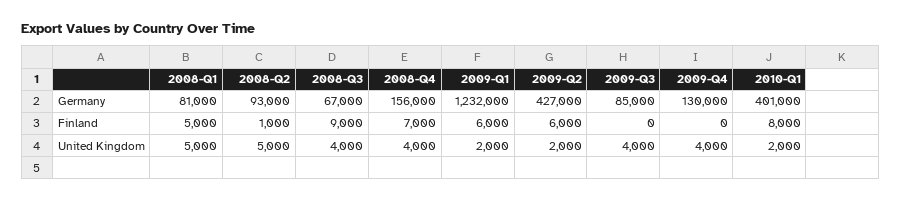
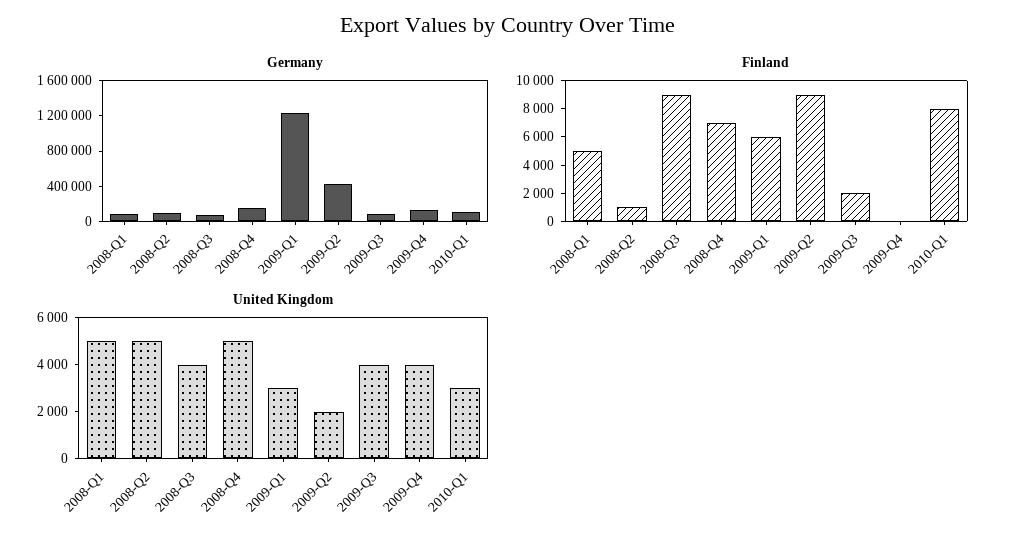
Germany, 2010-Q1: 401000 -> 100000
Finland, 2009-Q2: 6000 -> 9000
Finland, 2009-Q3: 0 -> 2000
United Kingdom, 2008-Q4: 4000 -> 5000
United Kingdom, 2009-Q1: 2000 -> 3000
United Kingdom, 2010-Q1: 2000 -> 3000

